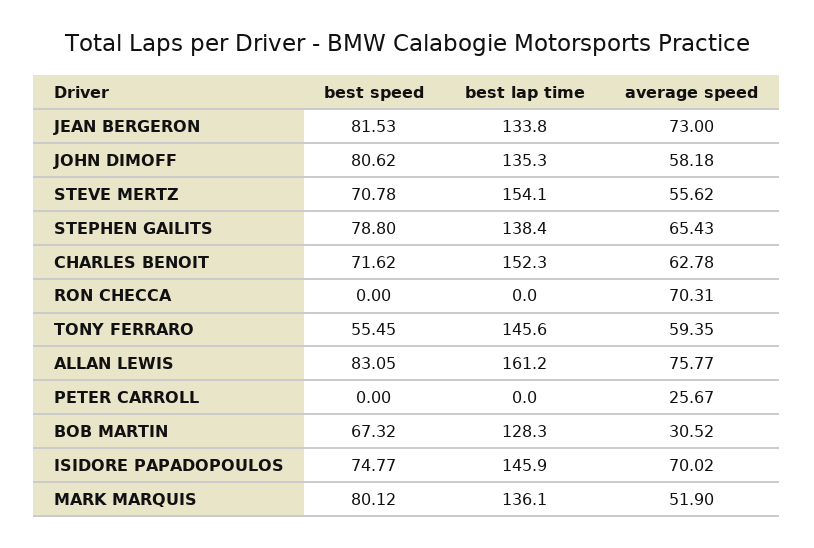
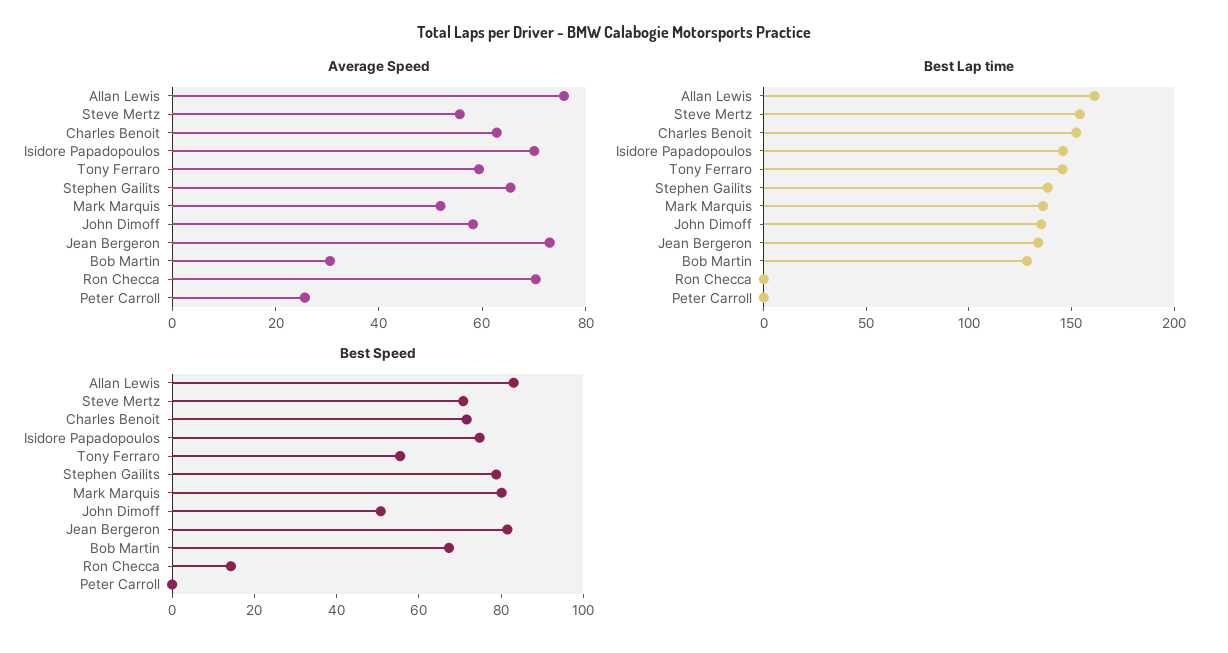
best speed, JOHN DIMOFF: 80.62 -> 50
best speed, RON CHECCA: 0 -> 15

